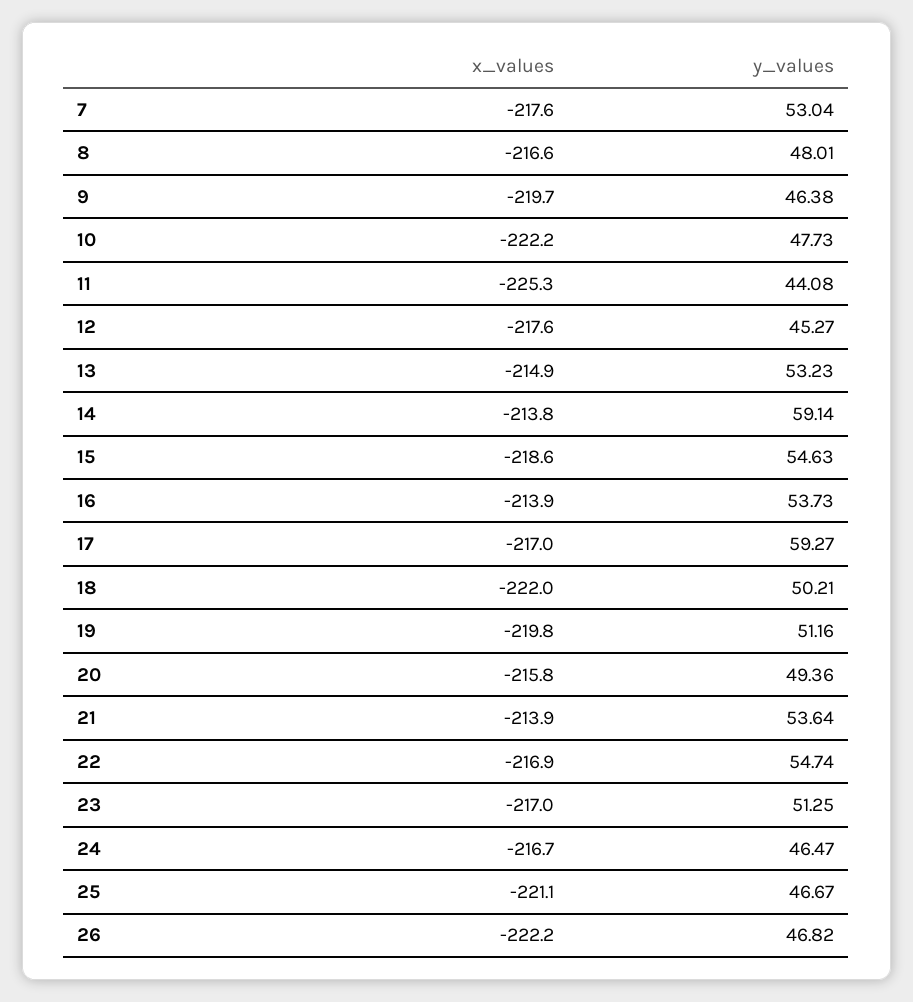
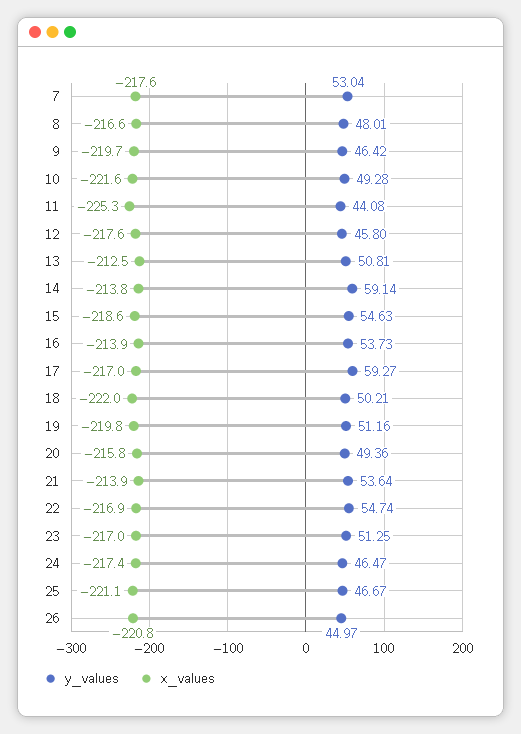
y_values, 9: 46.38 -> 46.42
x_values, 10: -222.2 -> -221.6
y_values, 10: 47.73 -> 49.28
y_values, 12: 45.27 -> 45.8
x_values, 13: -214.9 -> -212.5
y_values, 13: 53.23 -> 50.81
x_values, 24: -216.7 -> -217.4
x_values, 26: -222.2 -> -220.8
y_values, 26: 46.82 -> 44.97

